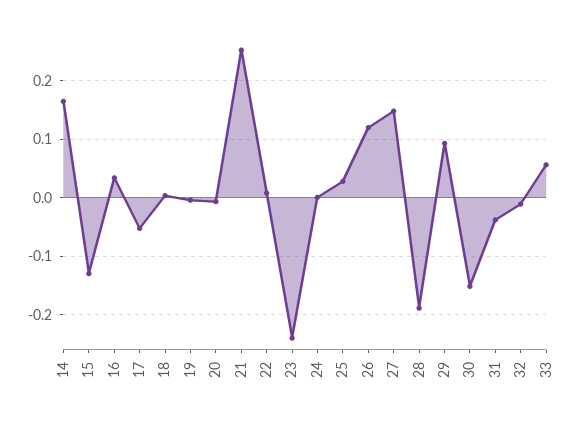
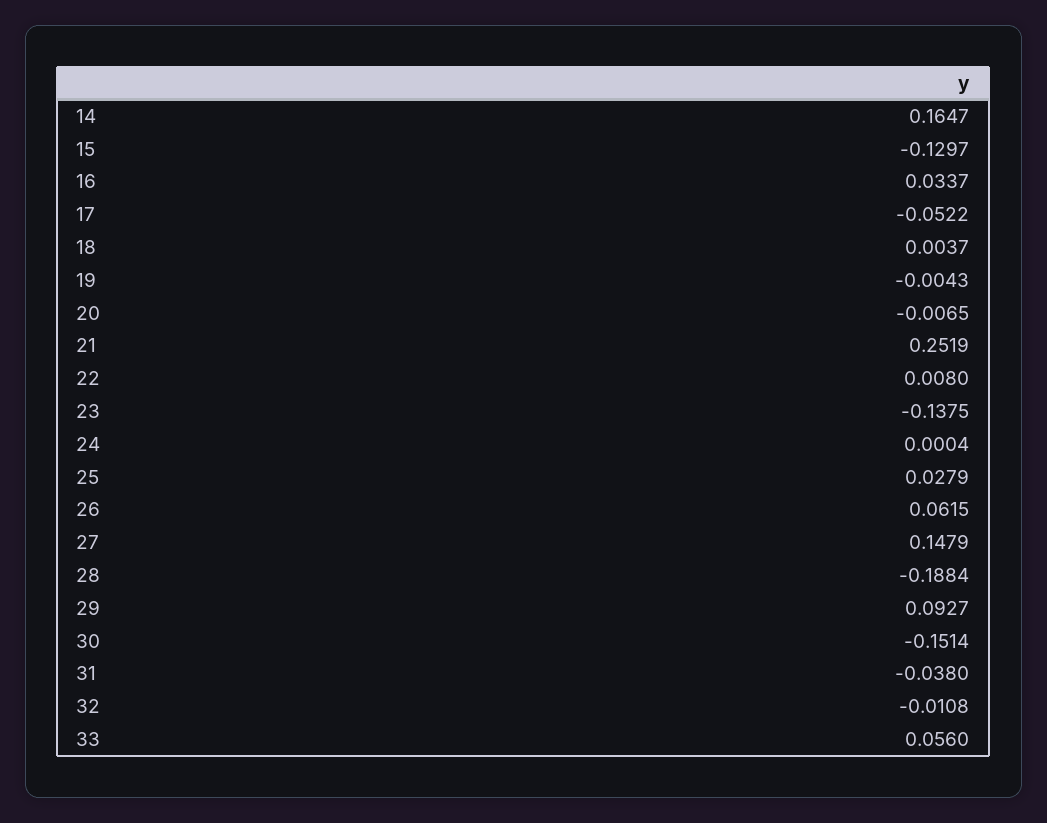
23: -0.24 -> -0.1375
26: 0.12 -> 0.0615

